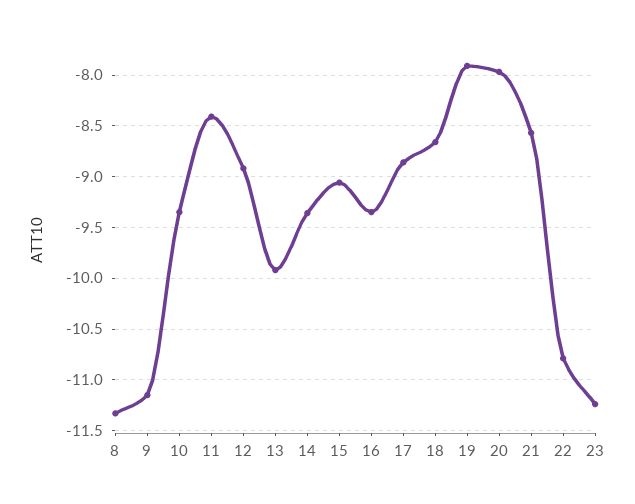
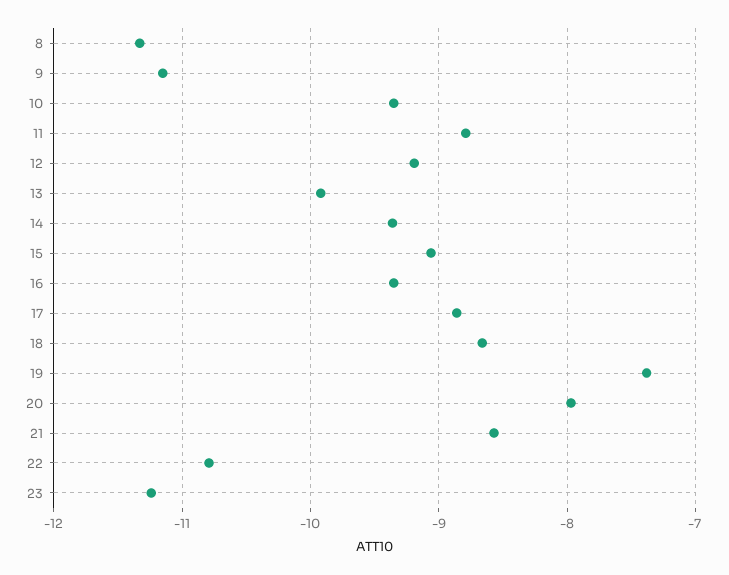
11: -8.4 -> -8.8
12: -8.9 -> -9.2
19: -7.9 -> -7.4

